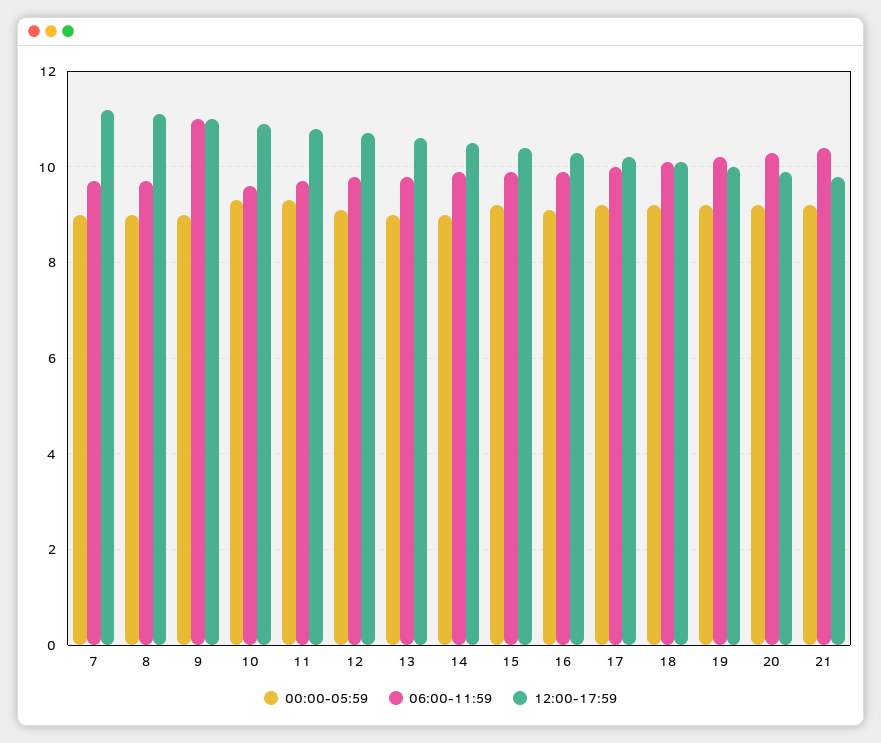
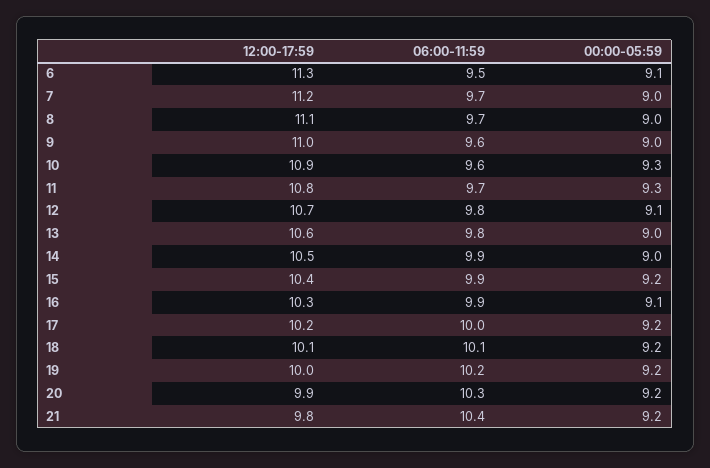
06:00-11:59, 9: 11 -> 9.6
12:00-17:59, 6: none -> 11.3
06:00-11:59, 6: none -> 9.5
00:00-05:59, 6: none -> 9.1

